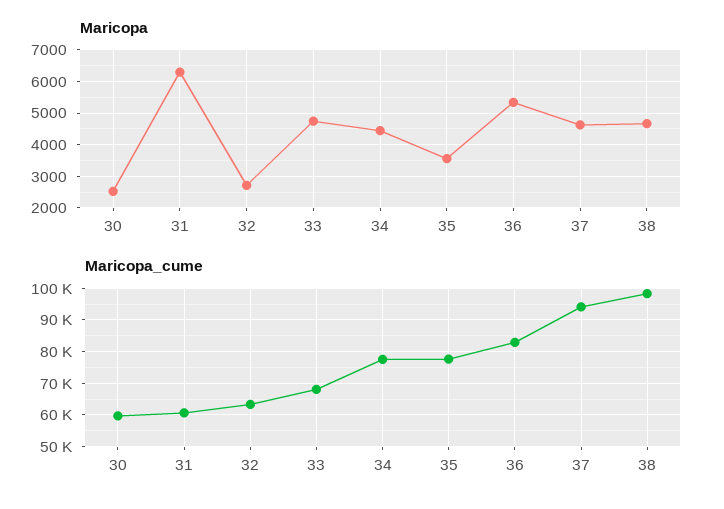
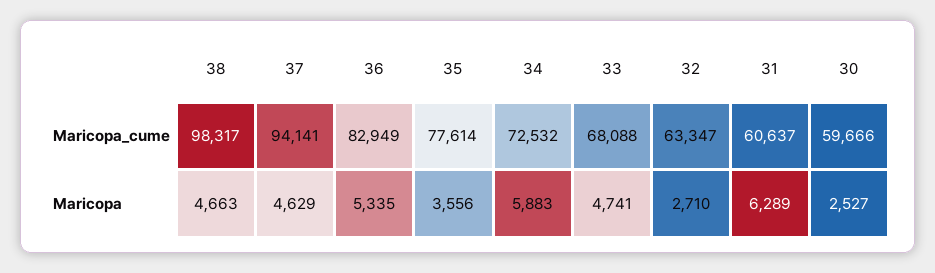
Maricopa, 34: 4400 -> 5883
Maricopa_cume, 34: 78000 -> 72532

